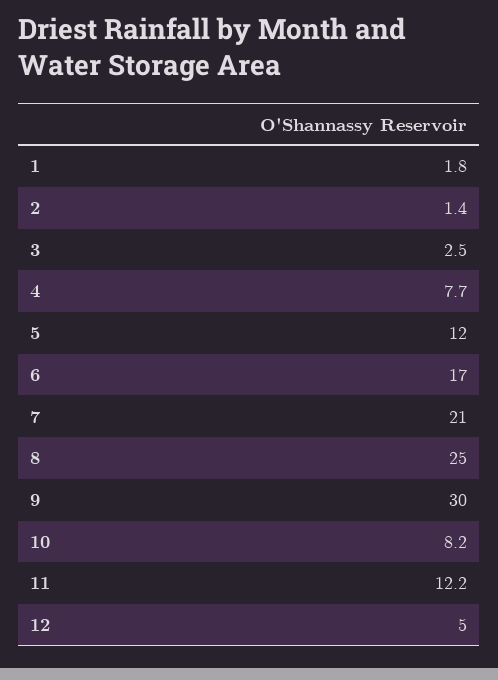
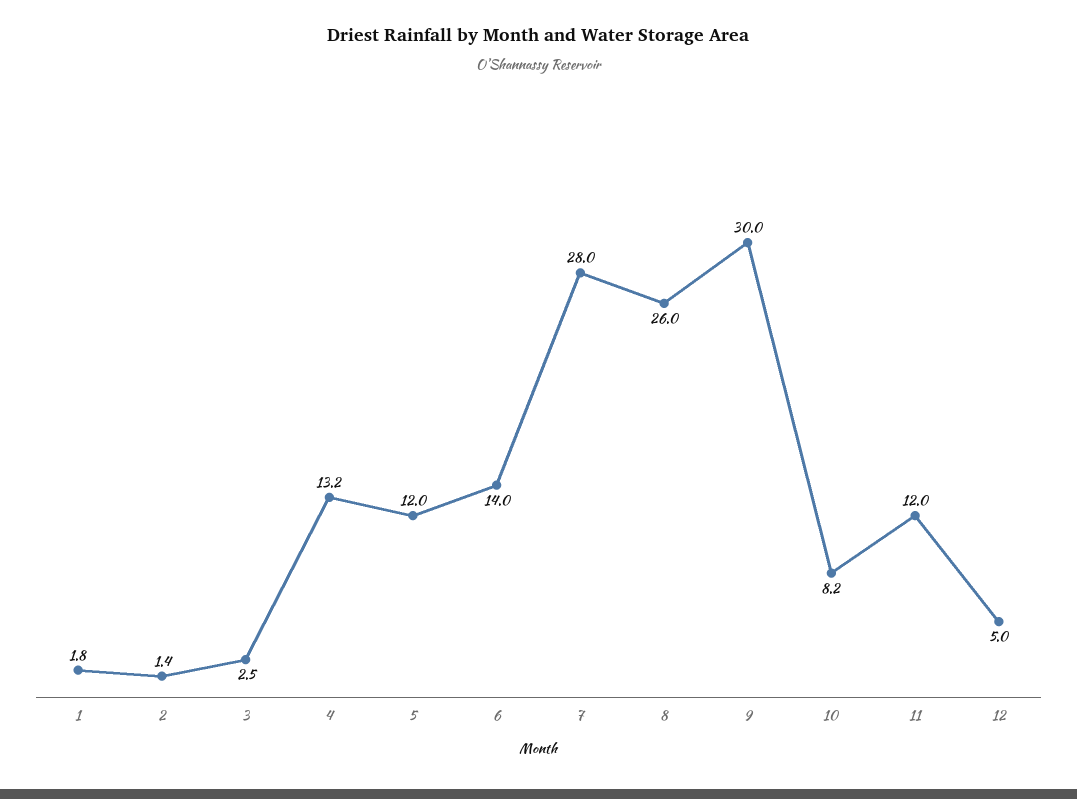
4: 7.7 -> 13.2
6: 17 -> 14
7: 21 -> 28
8: 25 -> 26
11: 12.2 -> 12

